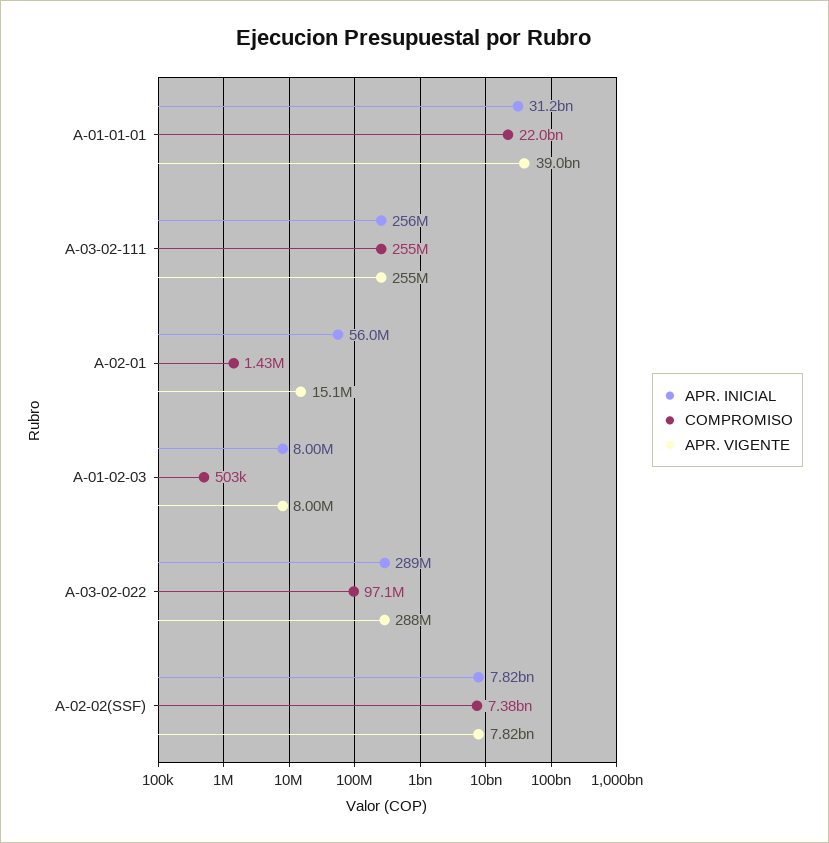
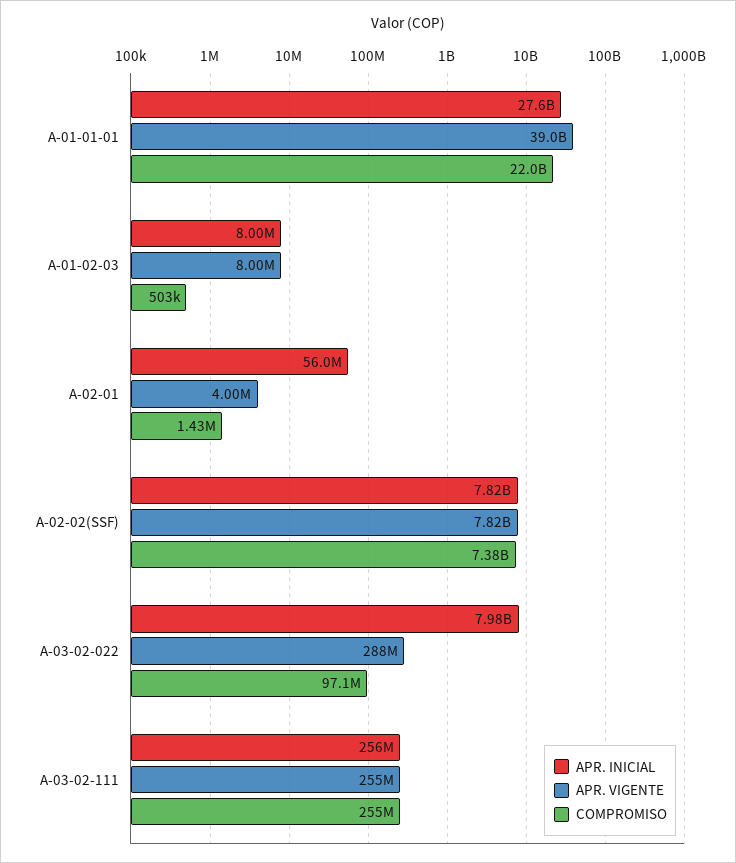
APR. INICIAL, A-01-01-01: 31200000000 -> 27600000000
APR. VIGENTE, A-02-01: 15100000 -> 4000000
APR. INICIAL, A-03-02-022: 289000000 -> 7980000000

